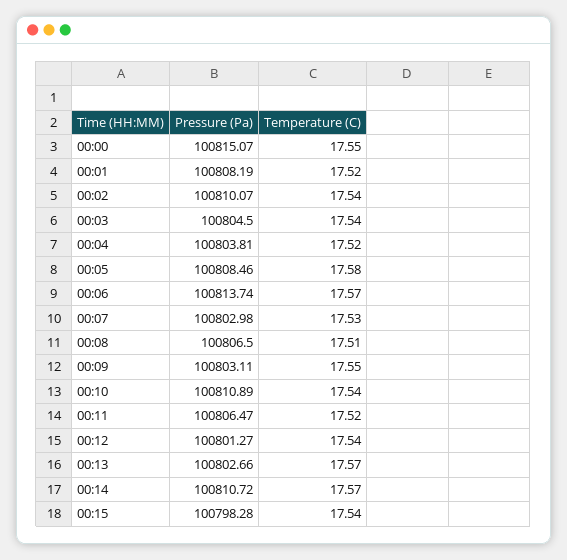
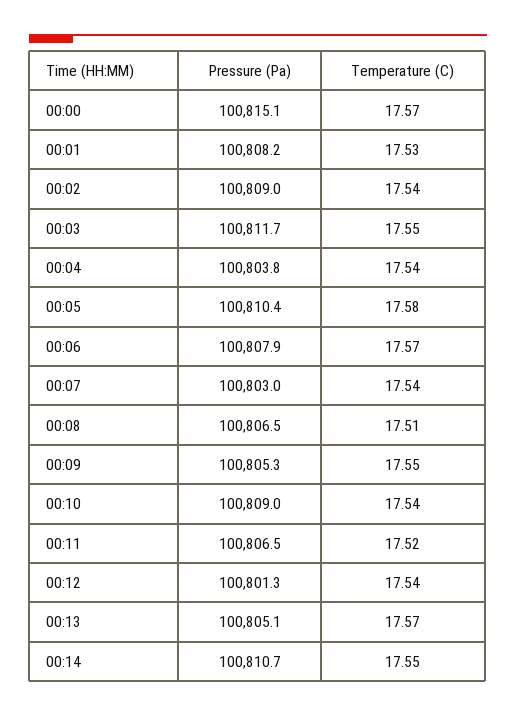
Temperature (C), 00:00: 17.55 -> 17.57
Temperature (C), 00:01: 17.52 -> 17.53
Pressure (Pa), 00:02: 100810.07 -> 100809
Pressure (Pa), 00:03: 100804.5 -> 100811.7
Temperature (C), 00:03: 17.54 -> 17.55
Temperature (C), 00:04: 17.52 -> 17.54
Pressure (Pa), 00:05: 100808.46 -> 100810.4
Pressure (Pa), 00:06: 100813.74 -> 100807.9
Temperature (C), 00:07: 17.53 -> 17.54
Pressure (Pa), 00:09: 100803.11 -> 100805.3
Pressure (Pa), 00:10: 100810.89 -> 100809
Pressure (Pa), 00:13: 100802.66 -> 100805.1
Temperature (C), 00:14: 17.57 -> 17.55
Pressure (Pa), 00:15: 100798.28 -> none
Temperature (C), 00:15: 17.54 -> none

